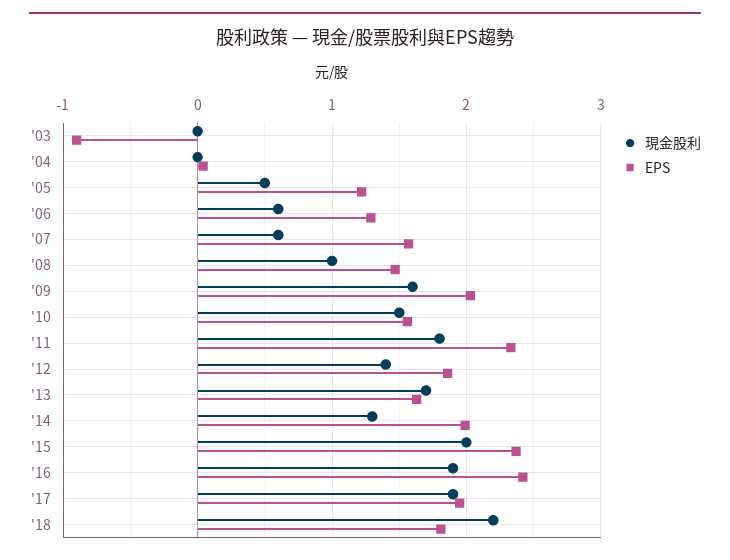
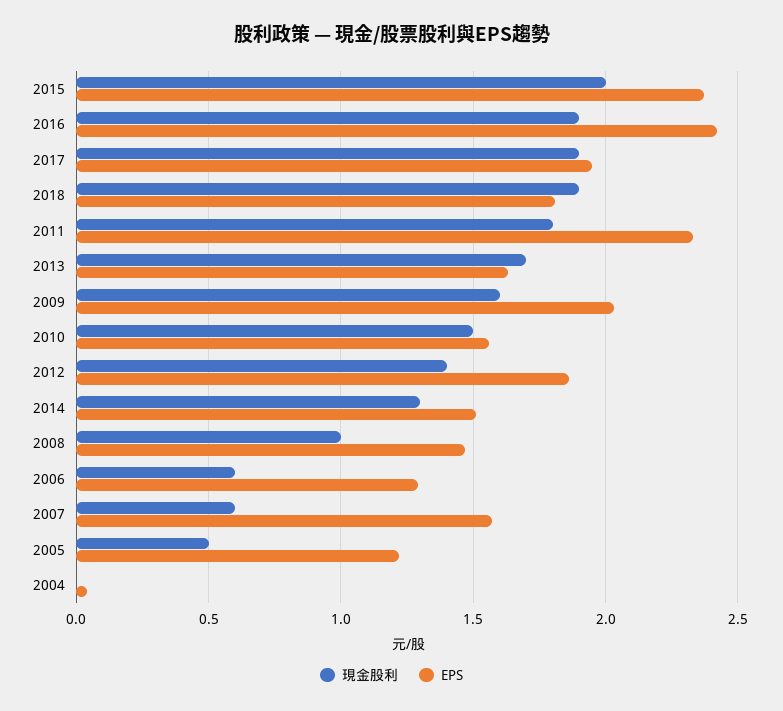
現金股利, '03: 0 -> none
EPS, '03: -0.9 -> none
EPS, '14: 2 -> 1.5
現金股利, '18: 2.2 -> 1.9

